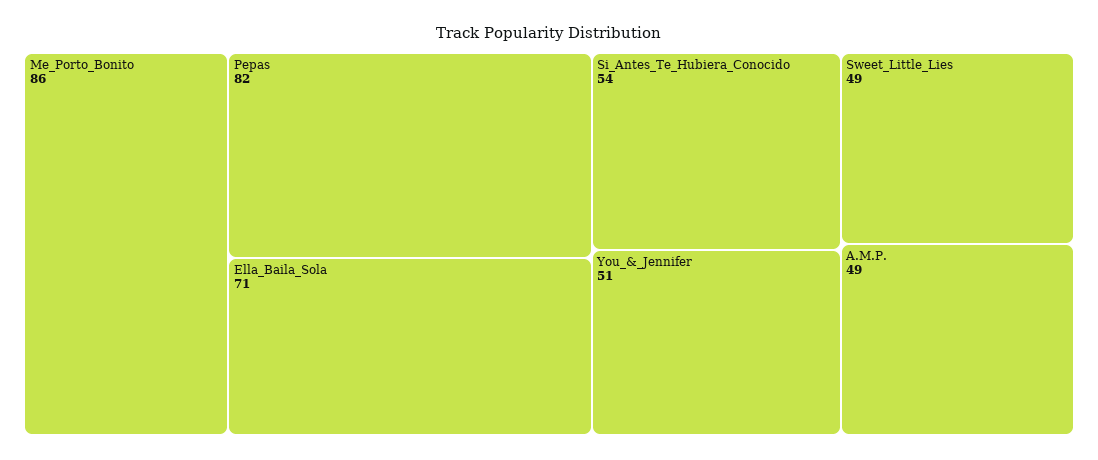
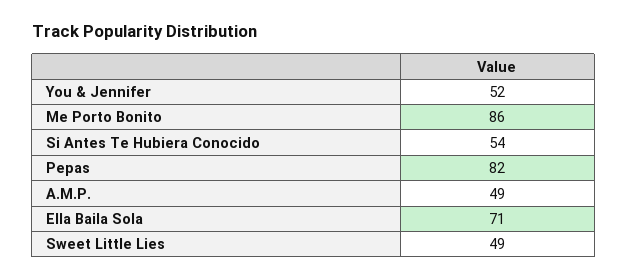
You_&_Jennifer: 51 -> 52

